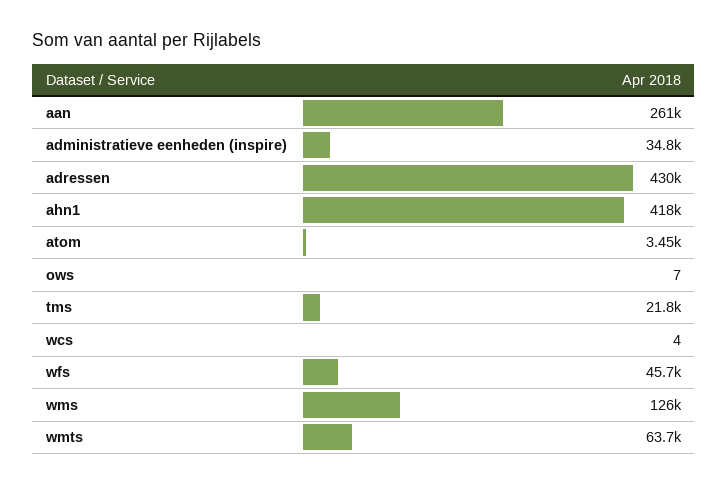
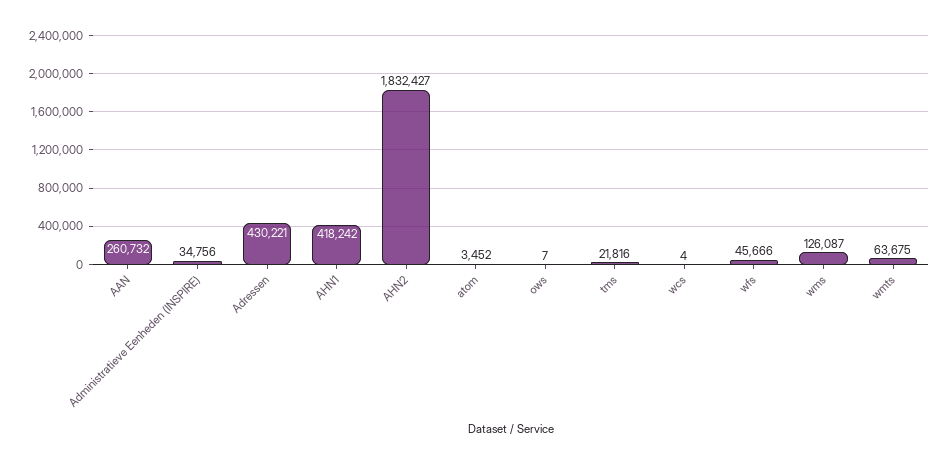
AHN2: none -> 1832427

